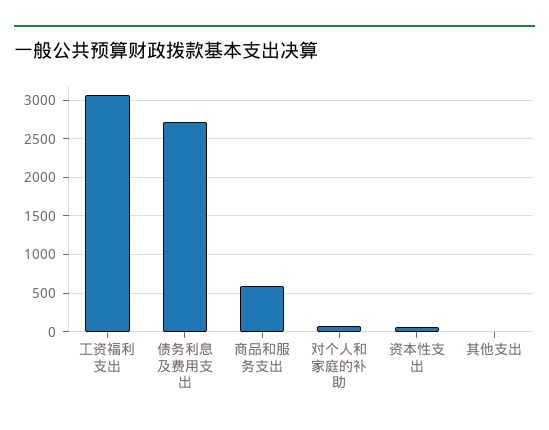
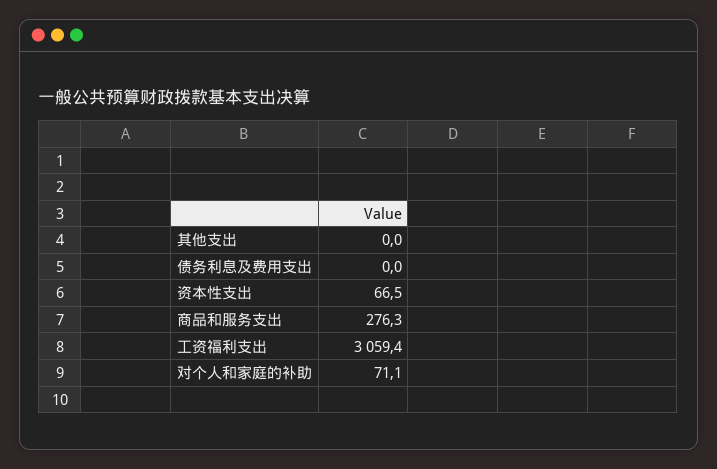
债务利息及费用支出: 2700 -> 0
商品和服务支出: 600 -> 276.3

